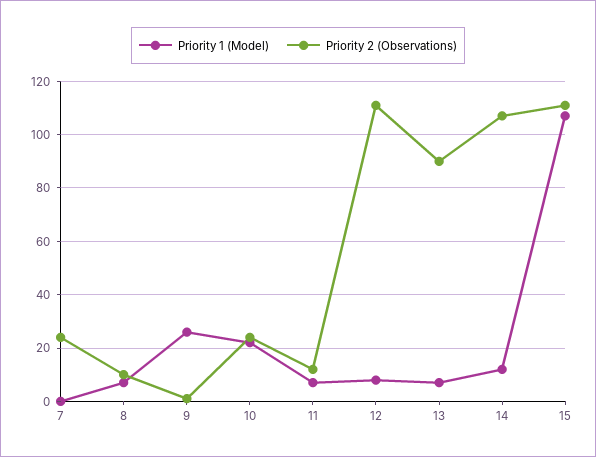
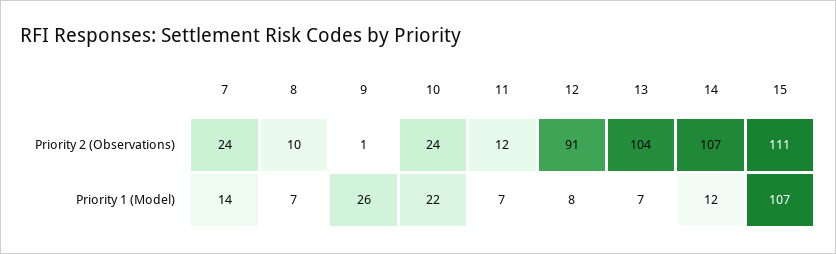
Priority 1 (Model), 7: 0 -> 14
Priority 2 (Observations), 12: 110 -> 91
Priority 2 (Observations), 13: 90 -> 104

